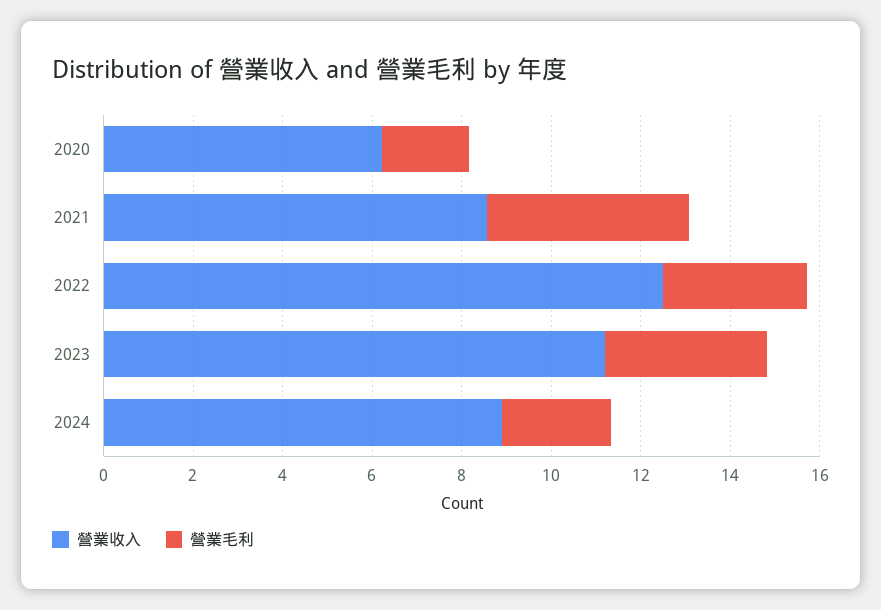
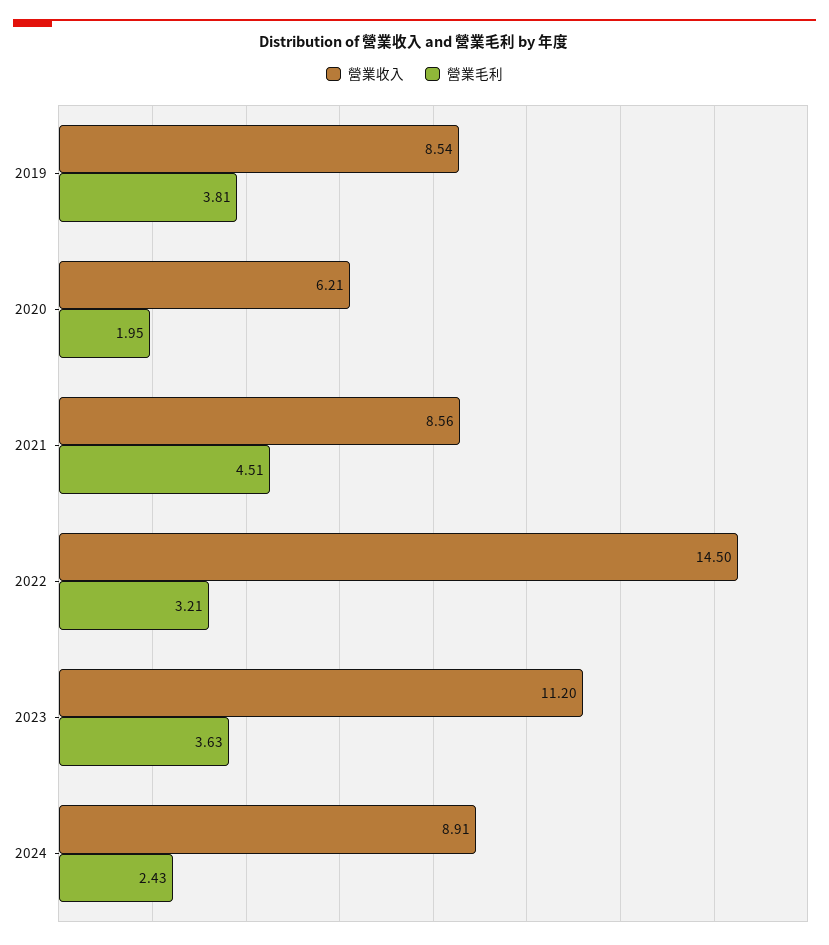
營業收入, 2022: 12.5 -> 14.5
營業收入, 2019: none -> 8.54
營業毛利, 2019: none -> 3.81

